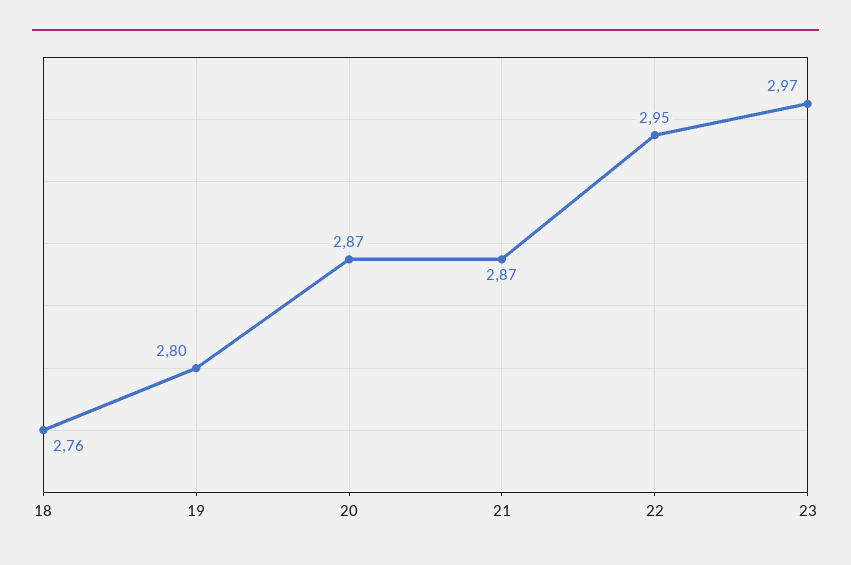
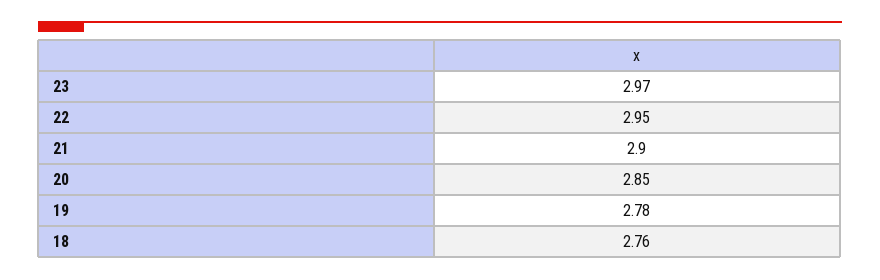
19: 2.8 -> 2.78
20: 2.87 -> 2.85
21: 2.87 -> 2.9

